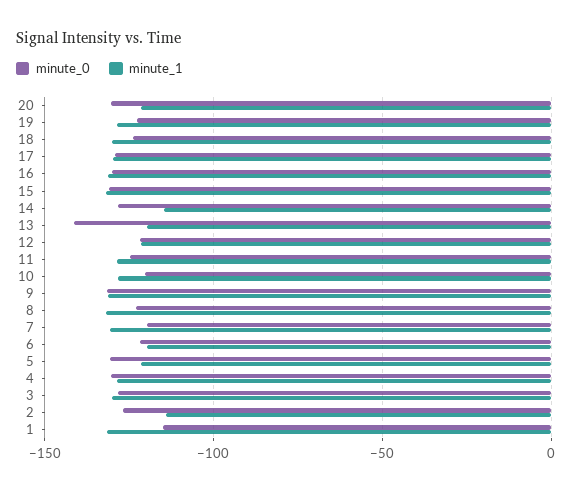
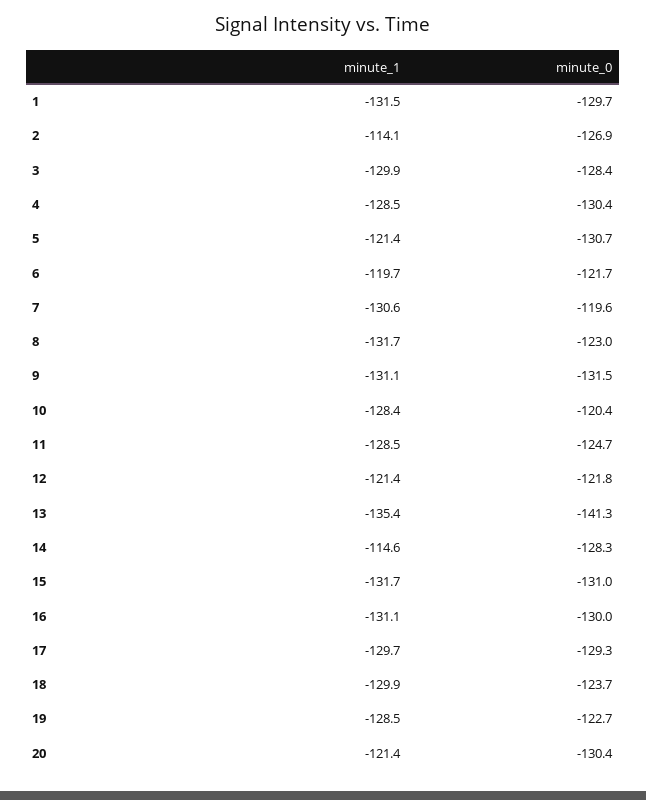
minute_1, 13: -120 -> -135.4
minute_0, 1: -115 -> -129.7

